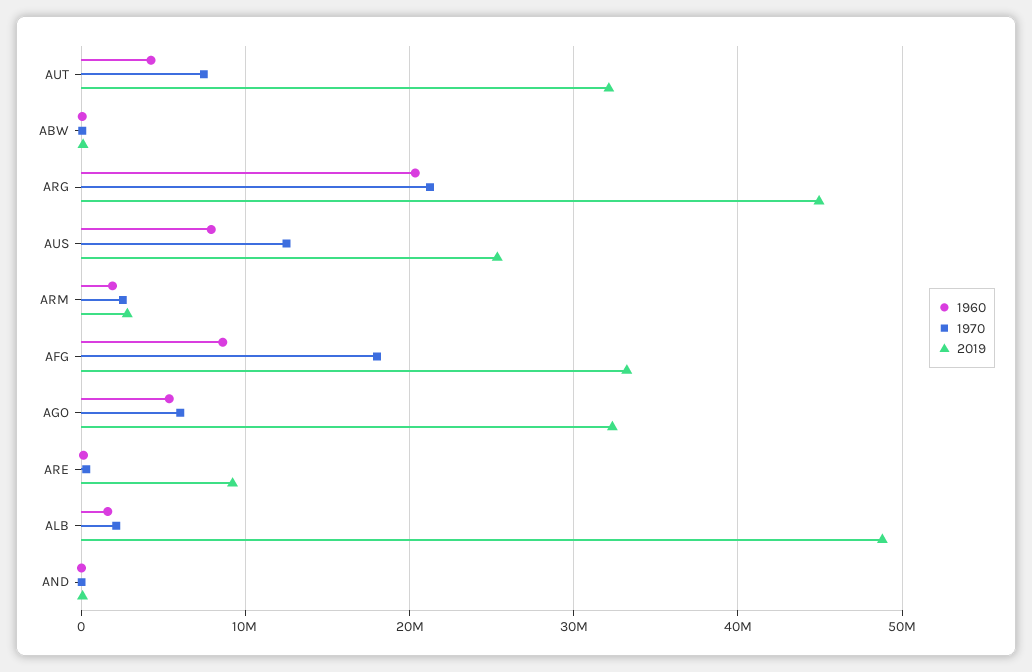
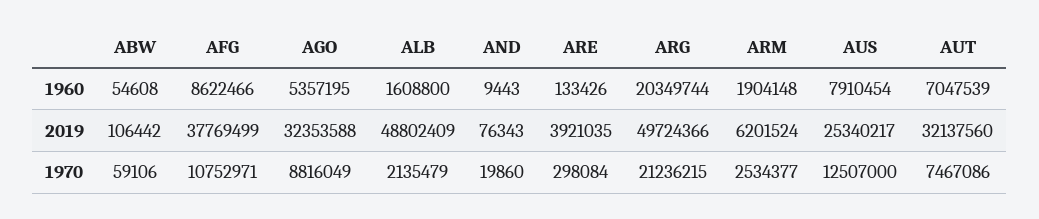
1960, AUT: 4000000 -> 7047539
2019, ARG: 45000000 -> 49724366
2019, ARM: 3000000 -> 6201524
1970, AFG: 18000000 -> 10752971
2019, AFG: 33000000 -> 37769499
1970, AGO: 6000000 -> 8816049
2019, ARE: 9000000 -> 3921035

